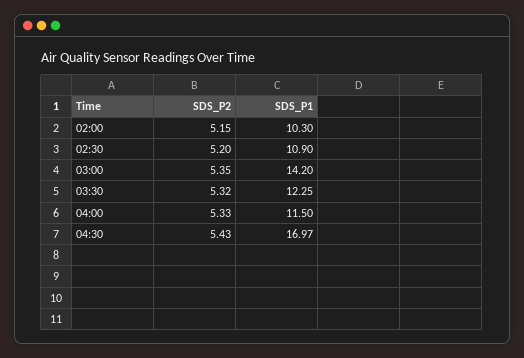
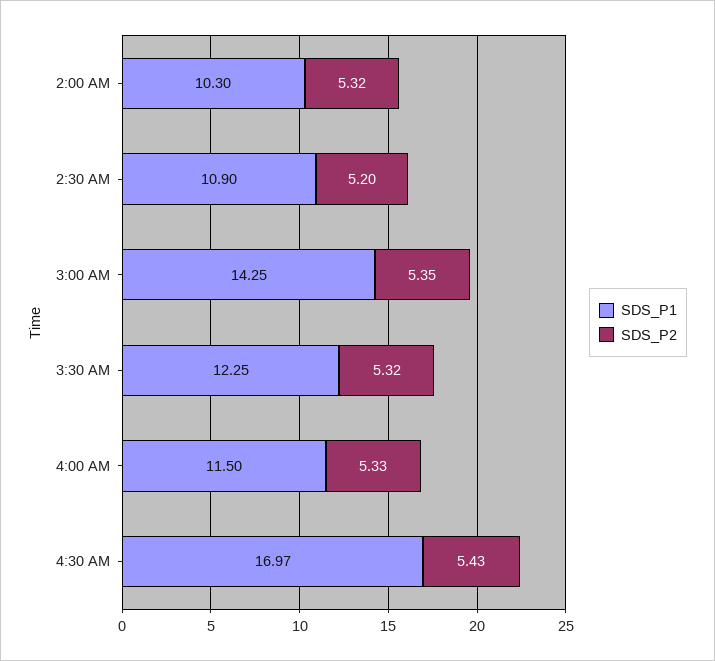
SDS_P2, 02:00: 5.15 -> 5.32
SDS_P1, 03:00: 14.2 -> 14.25

